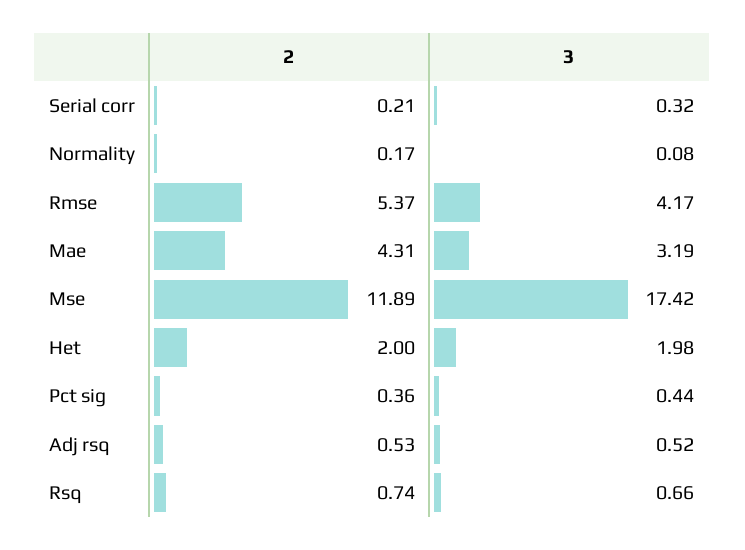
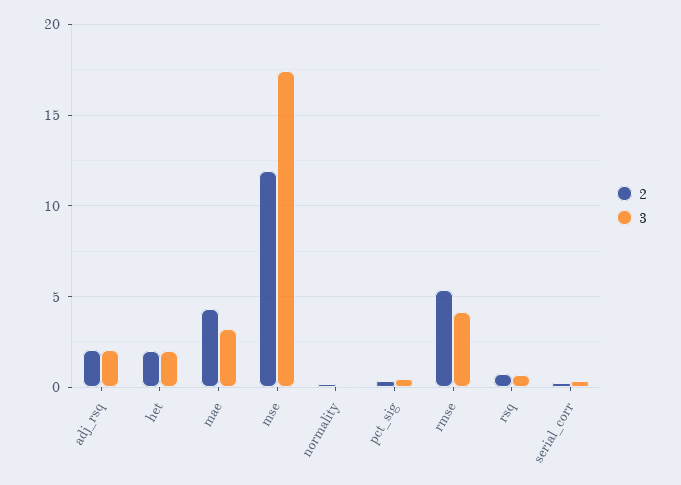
2, Adj rsq: 0.53 -> 2
3, Adj rsq: 0.52 -> 2

